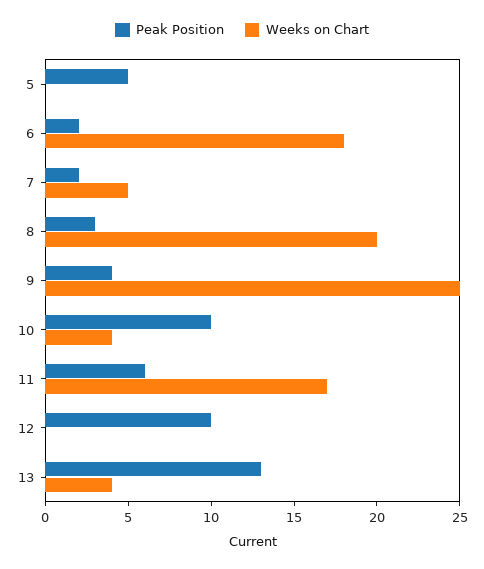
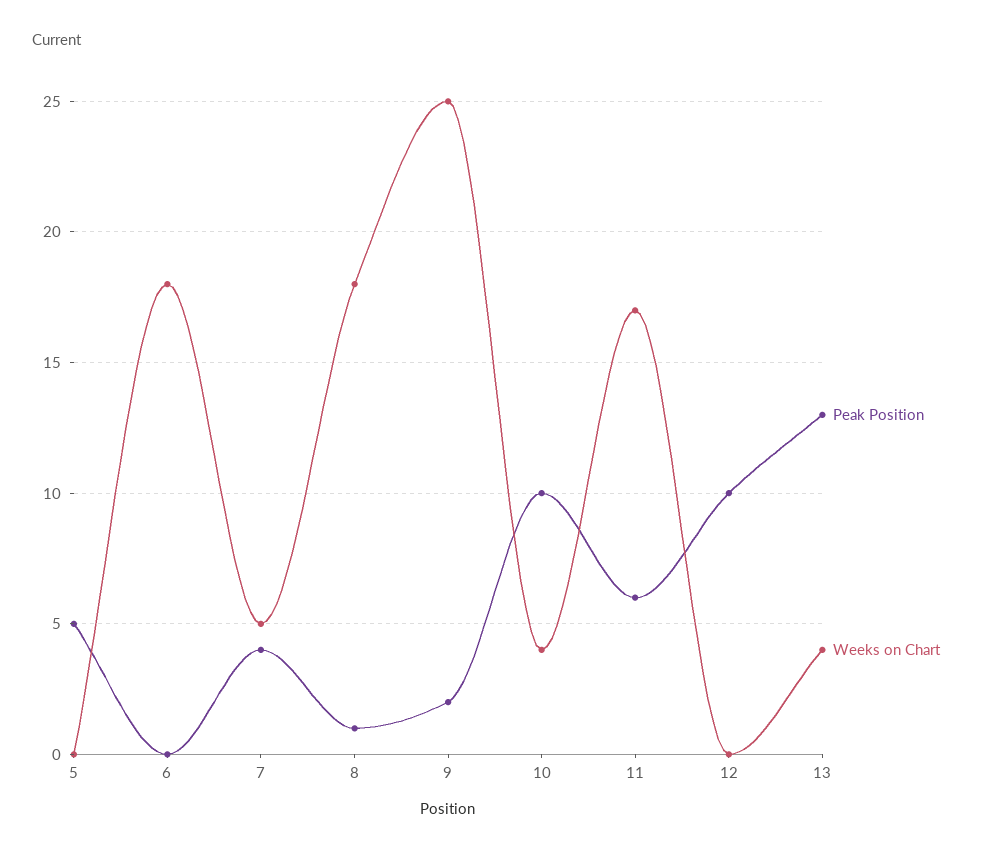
Peak Position, 6: 2 -> 0
Peak Position, 7: 2 -> 4
Peak Position, 8: 3 -> 1
Weeks on Chart, 8: 20 -> 18
Peak Position, 9: 4 -> 2

